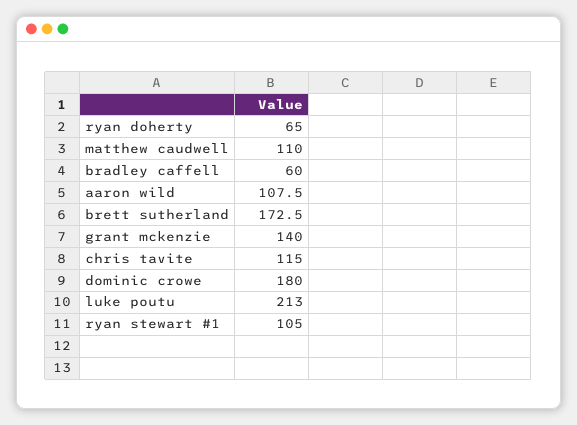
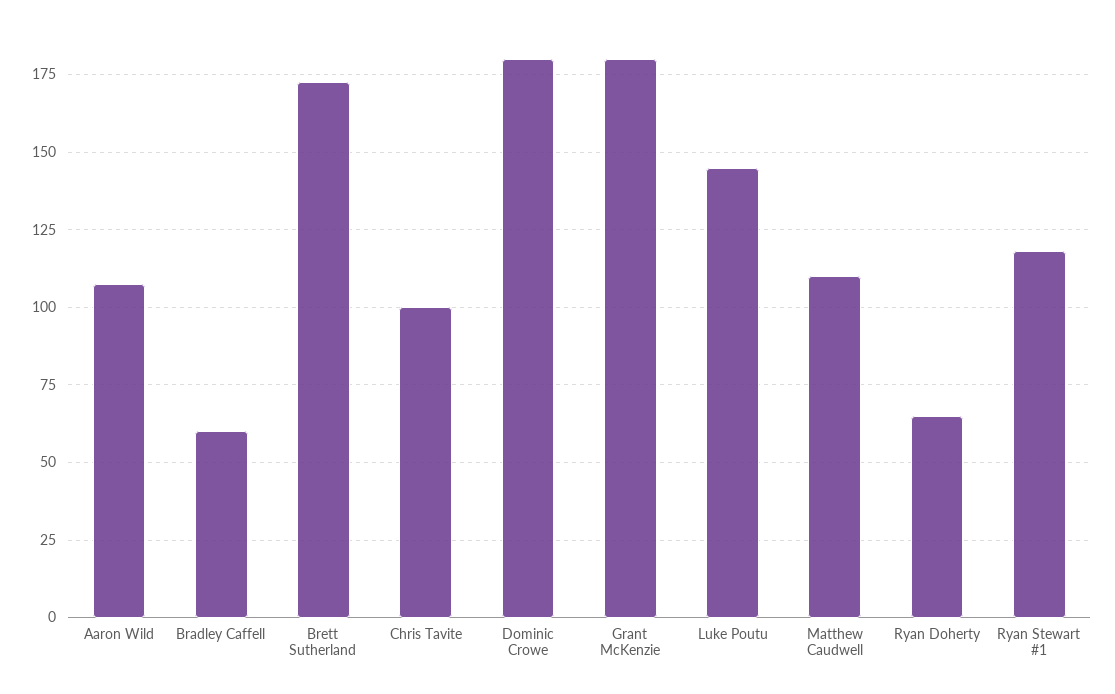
grant mckenzie: 140 -> 180
chris tavite: 115 -> 100
luke poutu: 213 -> 145
ryan stewart #1: 105 -> 117.5

